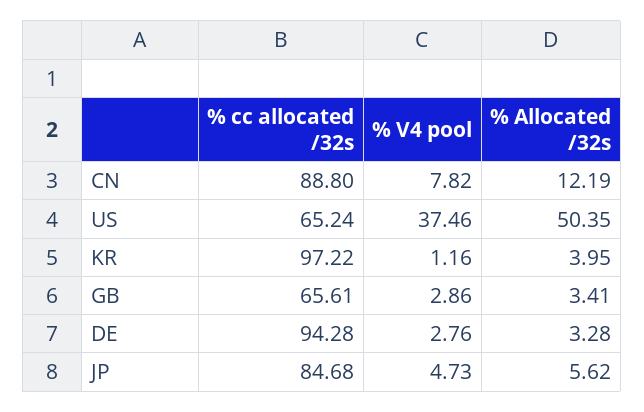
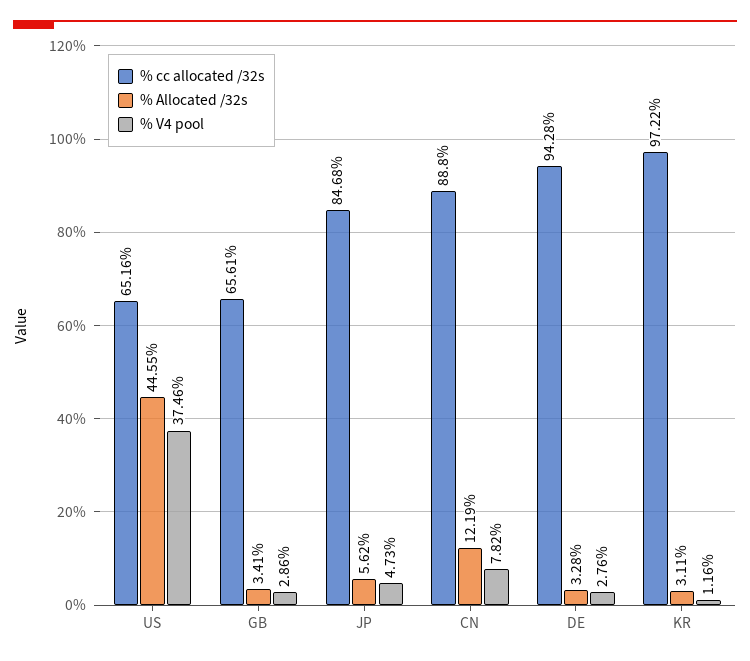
% cc allocated /32s, US: 65.24 -> 65.16
% Allocated /32s, US: 50.35 -> 44.55
% Allocated /32s, KR: 3.95 -> 3.11

